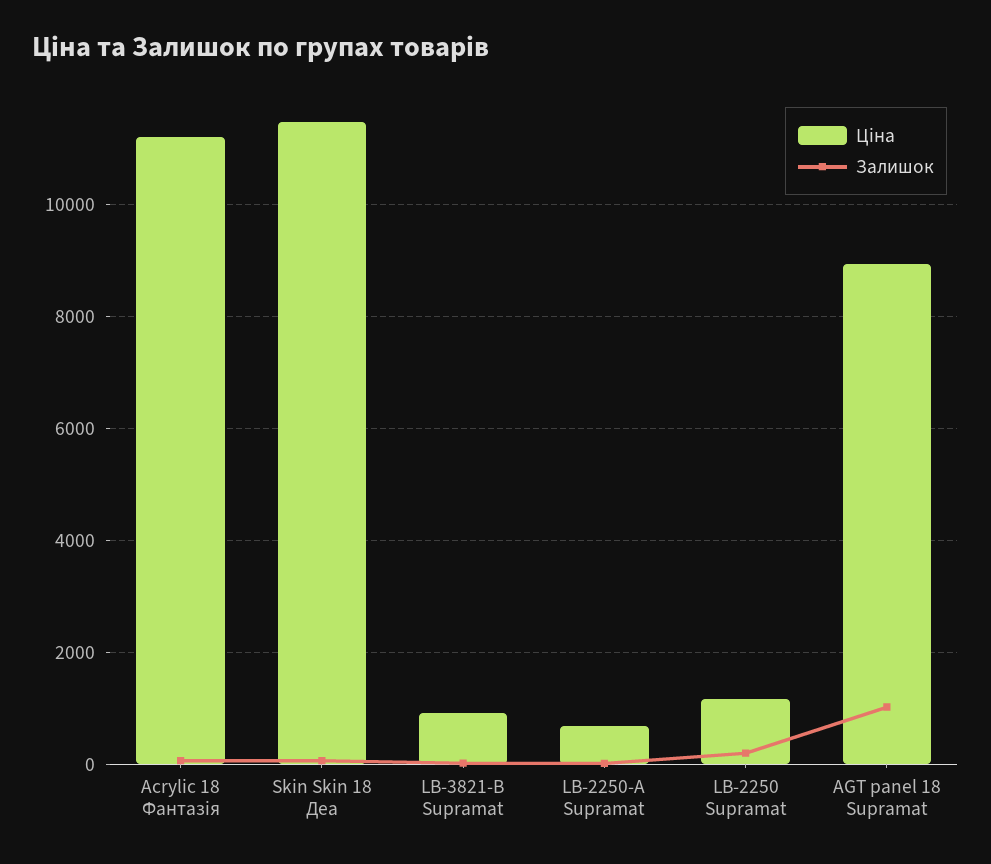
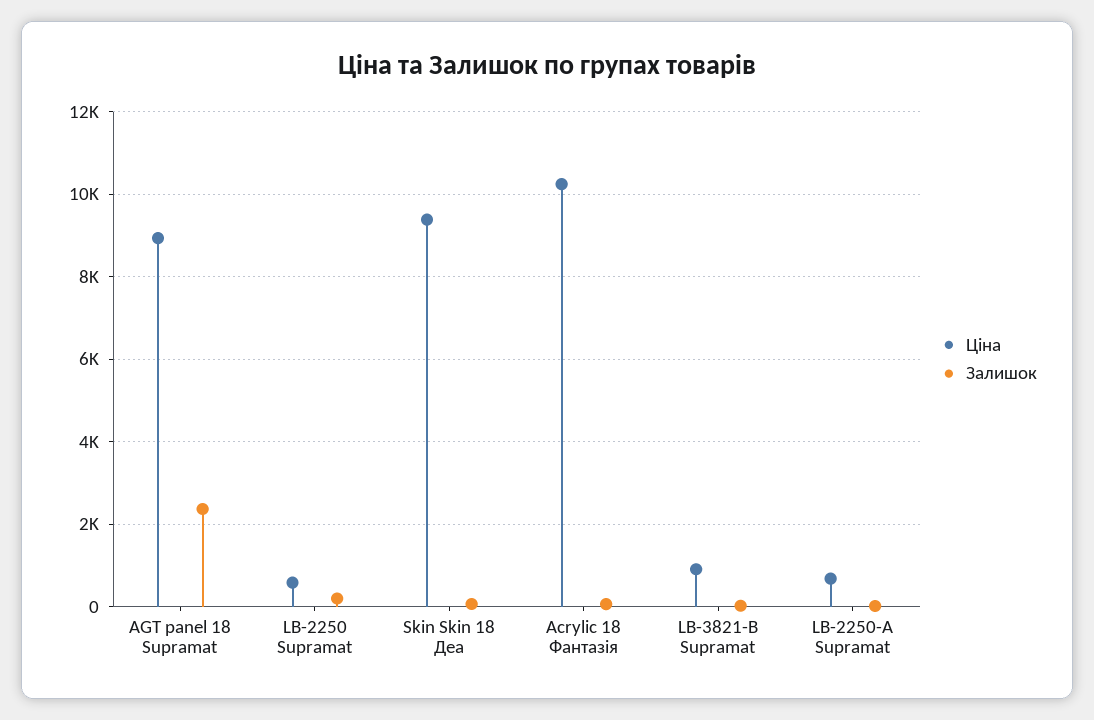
Ціна, Acrylic 18 Фантазія: 11200 -> 10200
Ціна, Skin Skin 18 Деа: 11400 -> 9400
Ціна, LB-2250 Supramat: 1200 -> 600
Залишок, AGT panel 18 Supramat: 1000 -> 2400

